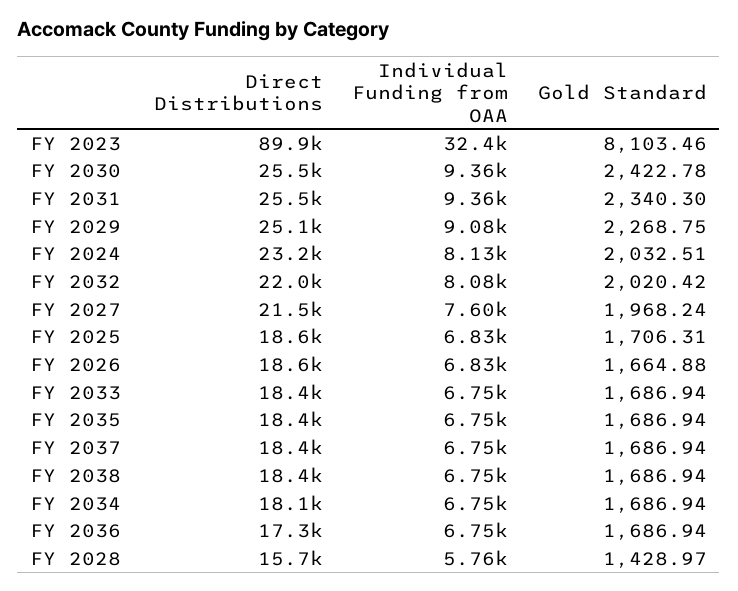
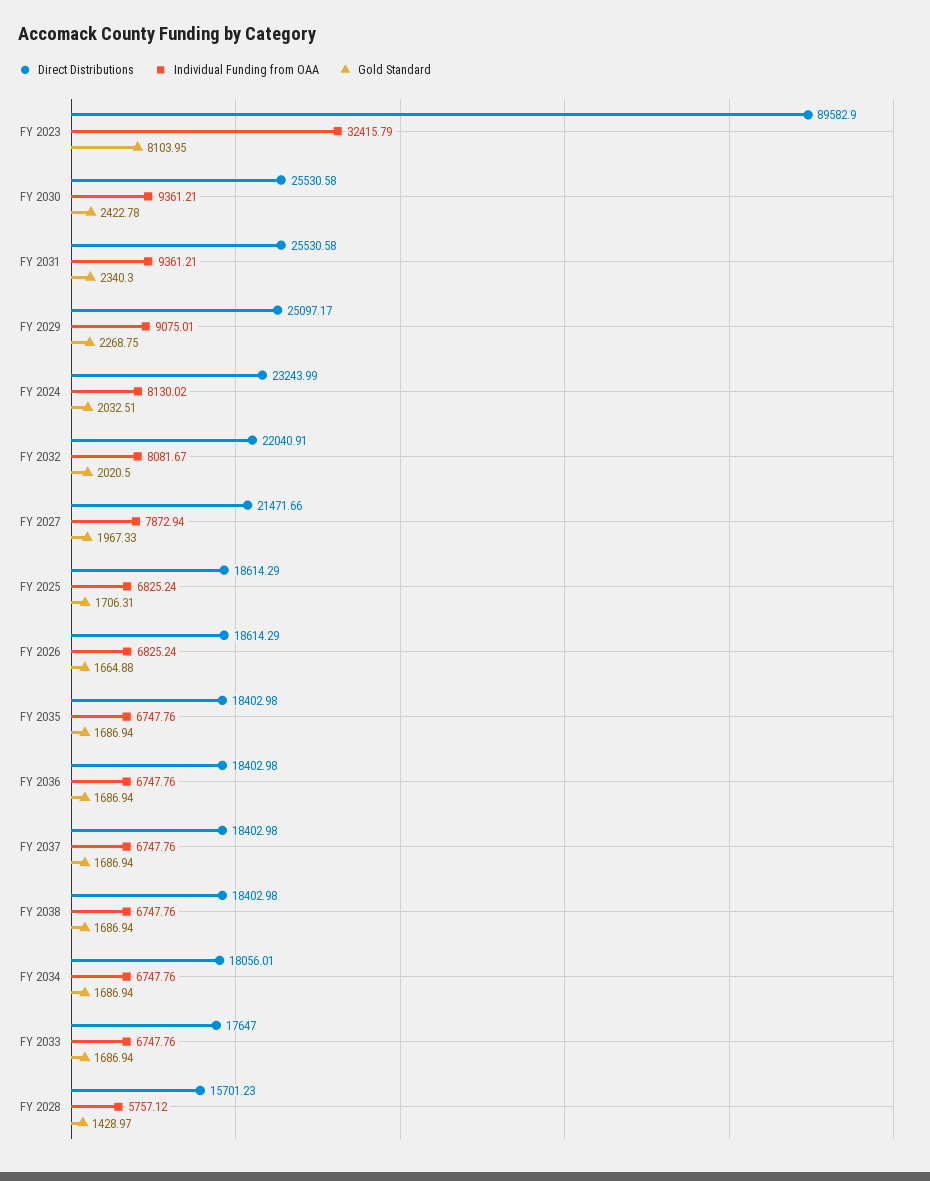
Direct Distributions, FY 2023: 89900 -> 89582.9
Gold Standard, FY 2023: 8103.46 -> 8103.95
Gold Standard, FY 2032: 2020.42 -> 2020.5
Individual Funding from OAA, FY 2027: 7600 -> 7872.94
Gold Standard, FY 2027: 1968.24 -> 1967.33
Direct Distributions, FY 2033: 18400 -> 17647
Direct Distributions, FY 2036: 17300 -> 18402.98

